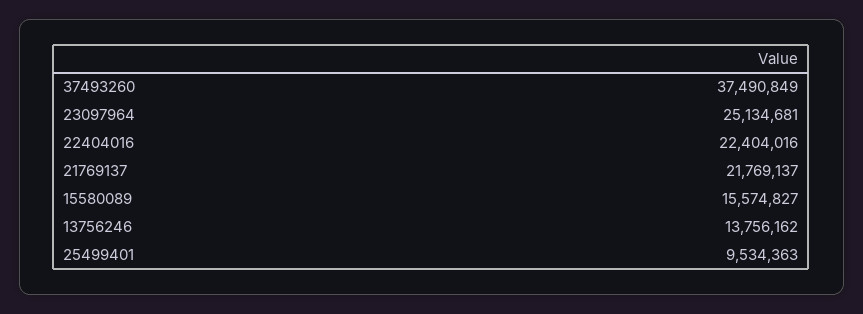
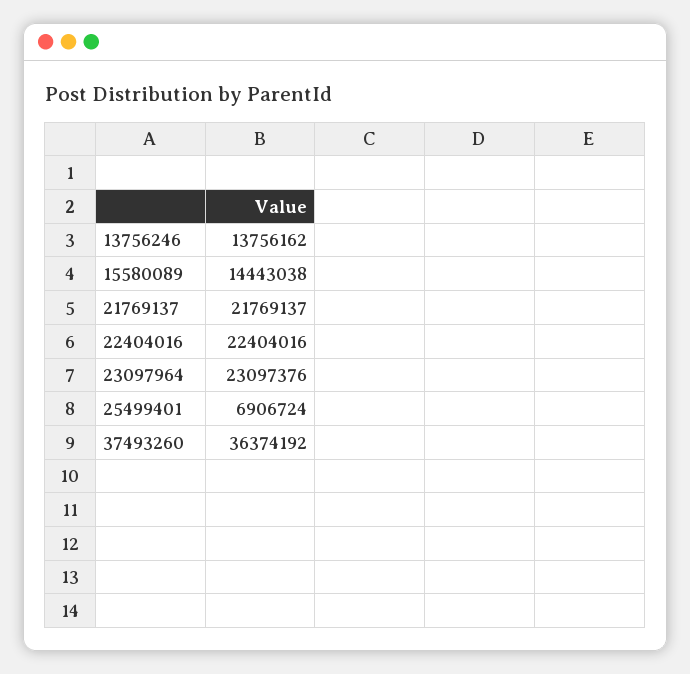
37493260: 37490849 -> 36374192
23097964: 25134681 -> 23097376
15580089: 15574827 -> 14443038
25499401: 9534363 -> 6906724

